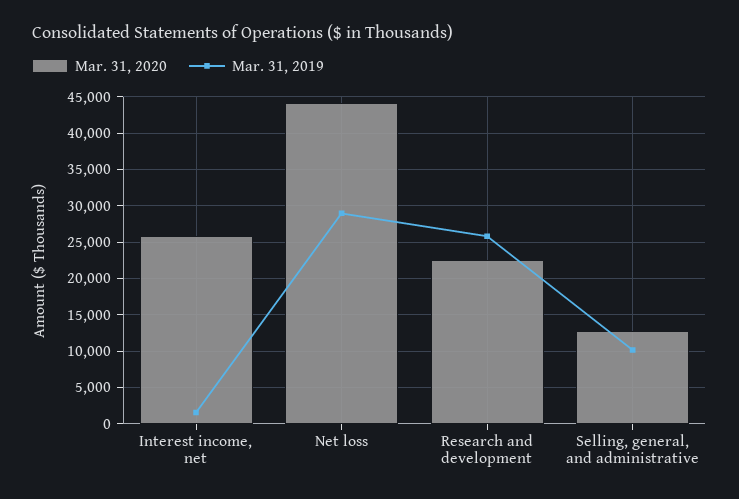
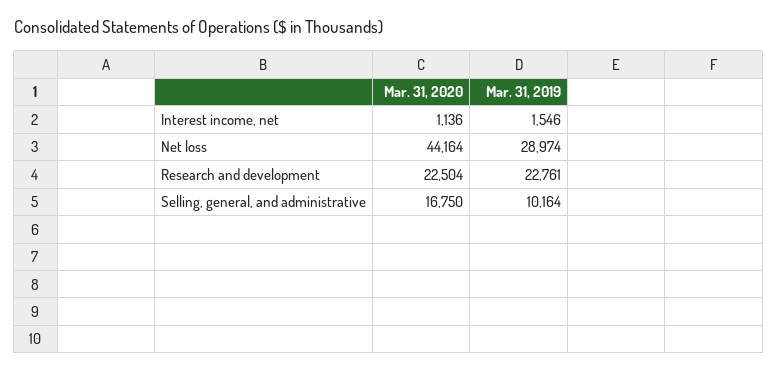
Mar. 31, 2020, Interest income, net: 26000 -> 1136
Mar. 31, 2019, Research and development: 26000 -> 22761
Mar. 31, 2020, Selling, general, and administrative: 13000 -> 16750

